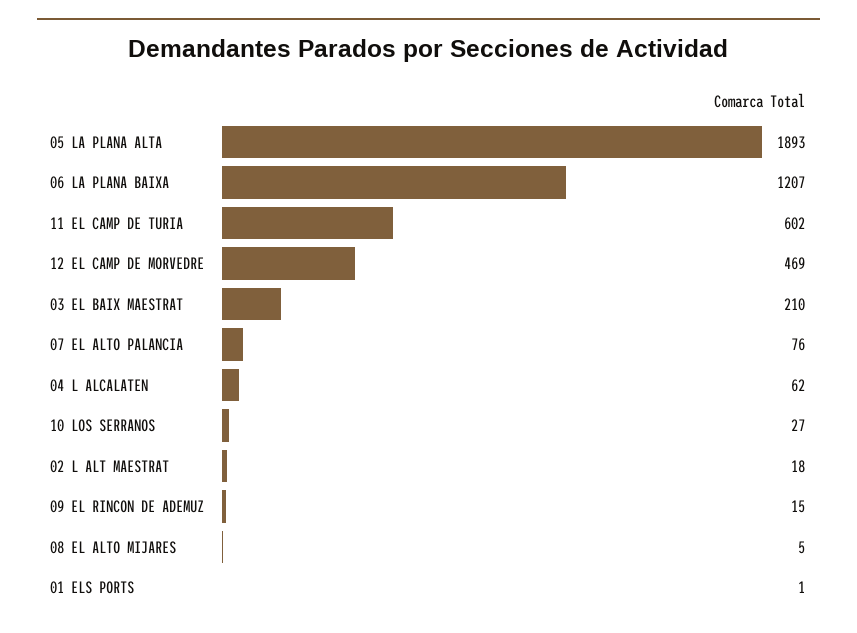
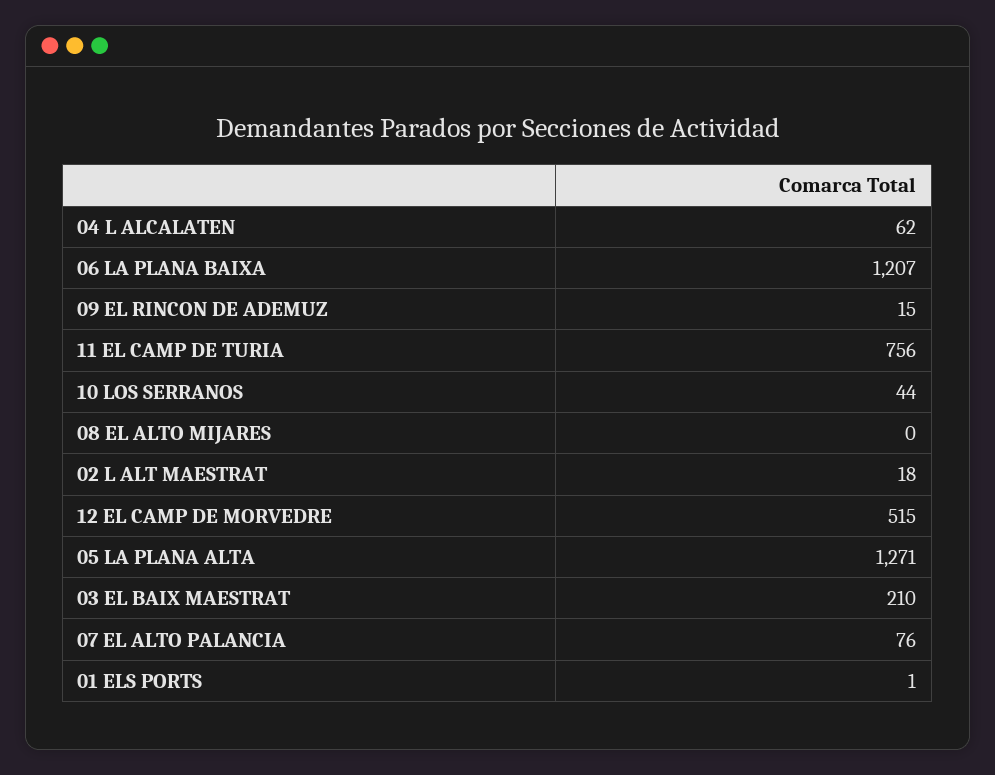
05 LA PLANA ALTA: 1893 -> 1271
11 EL CAMP DE TURIA: 602 -> 756
12 EL CAMP DE MORVEDRE: 469 -> 515
10 LOS SERRANOS: 27 -> 44
08 EL ALTO MIJARES: 5 -> 0

